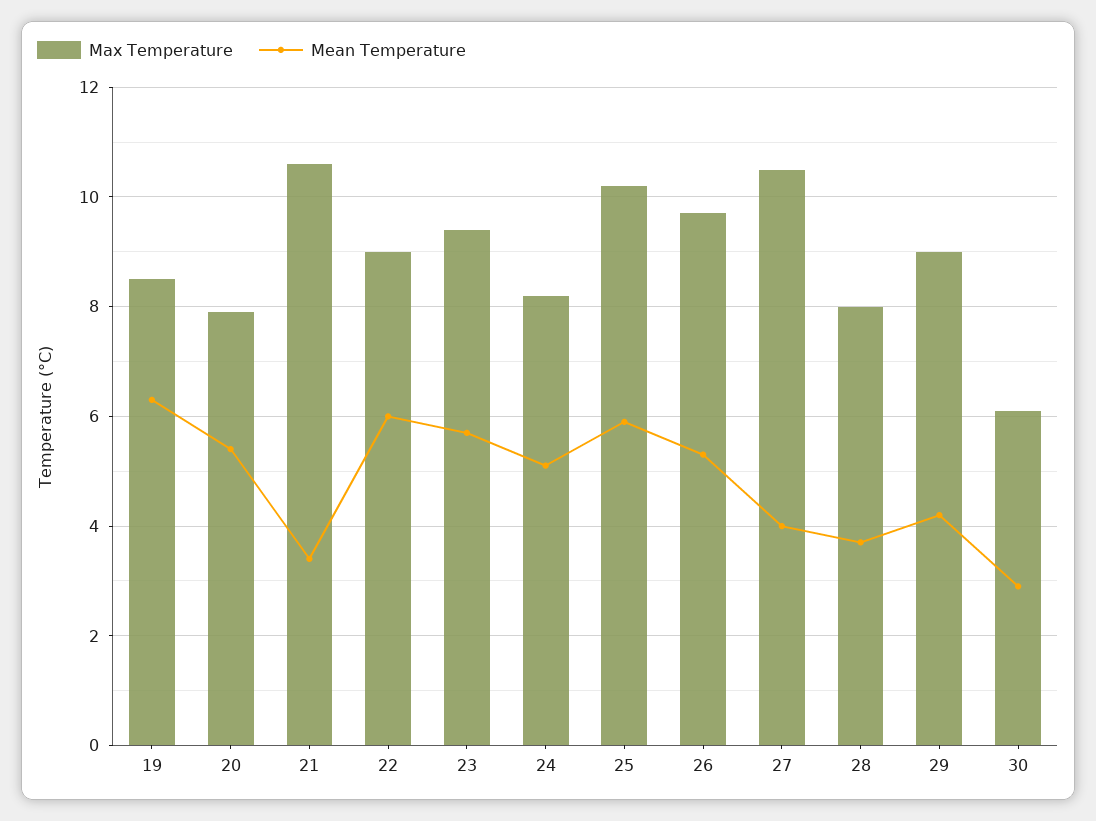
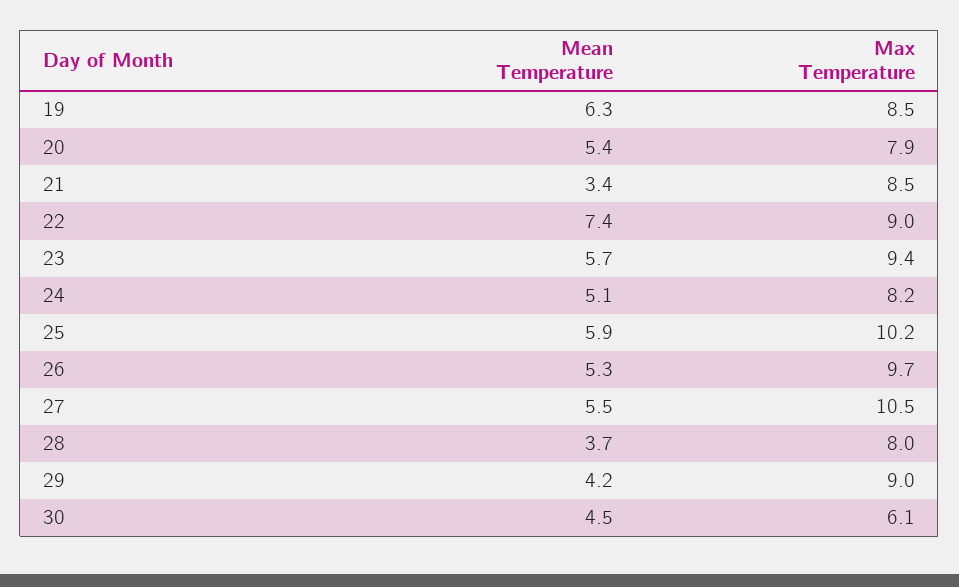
Max Temperature, 21: 10.5 -> 8.5
Mean Temperature, 22: 6 -> 7.4
Mean Temperature, 27: 4 -> 5.5
Mean Temperature, 30: 3 -> 4.5

